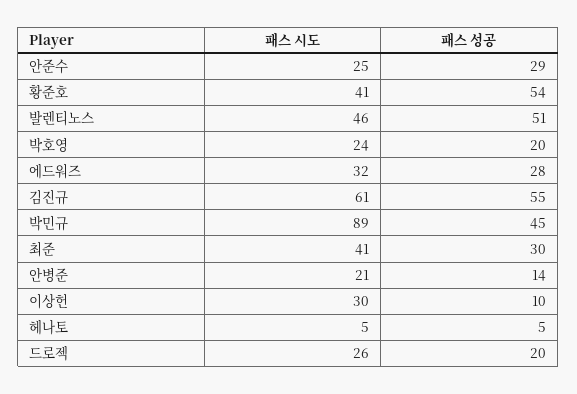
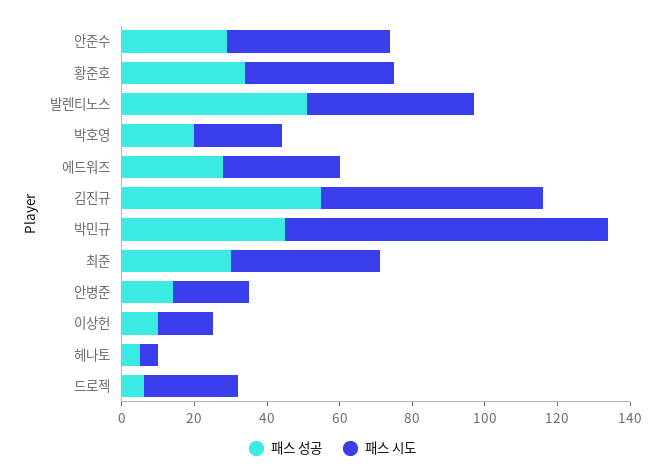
패스 시도, 안준수: 25 -> 45
패스 성공, 황준호: 54 -> 35
패스 시도, 이상헌: 30 -> 15
패스 성공, 드로젝: 20 -> 5

